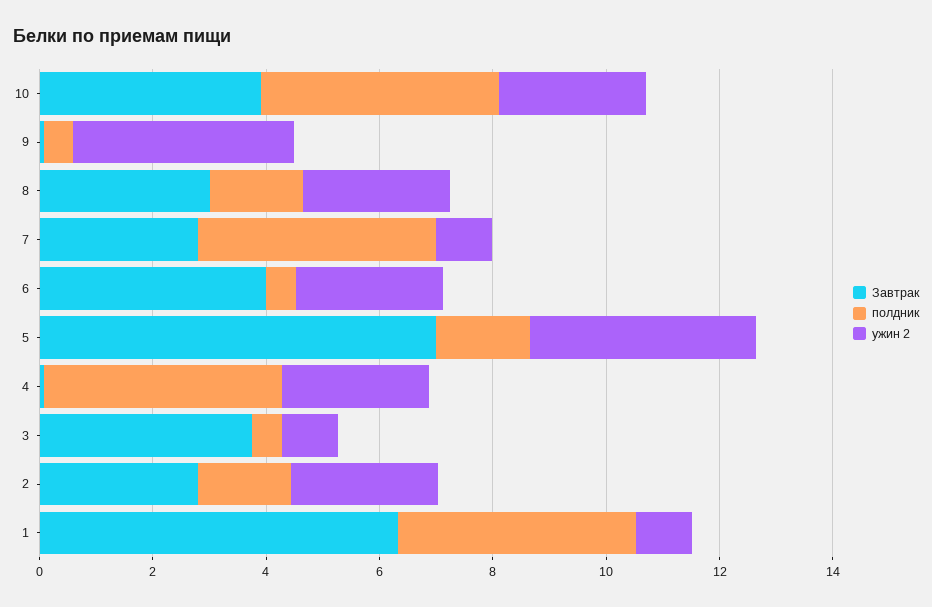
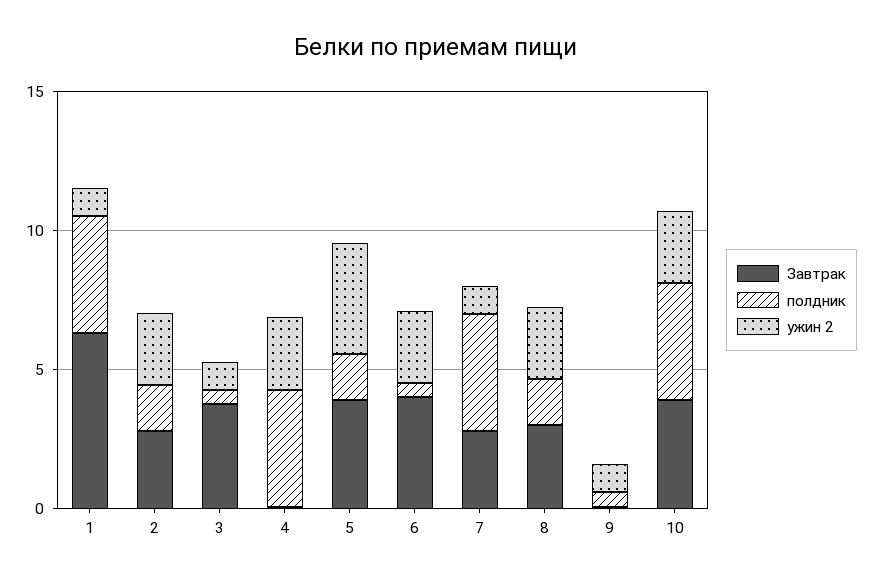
ужин 2, 9: 4 -> 1
Завтрак, 5: 7 -> 4

